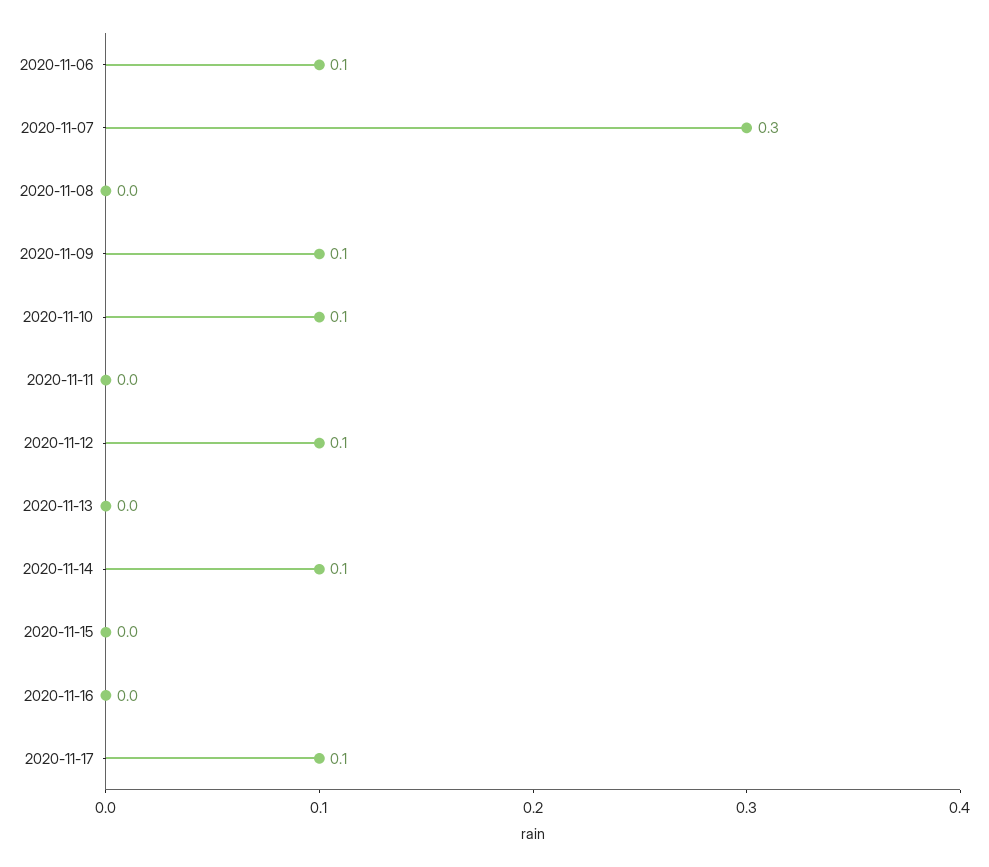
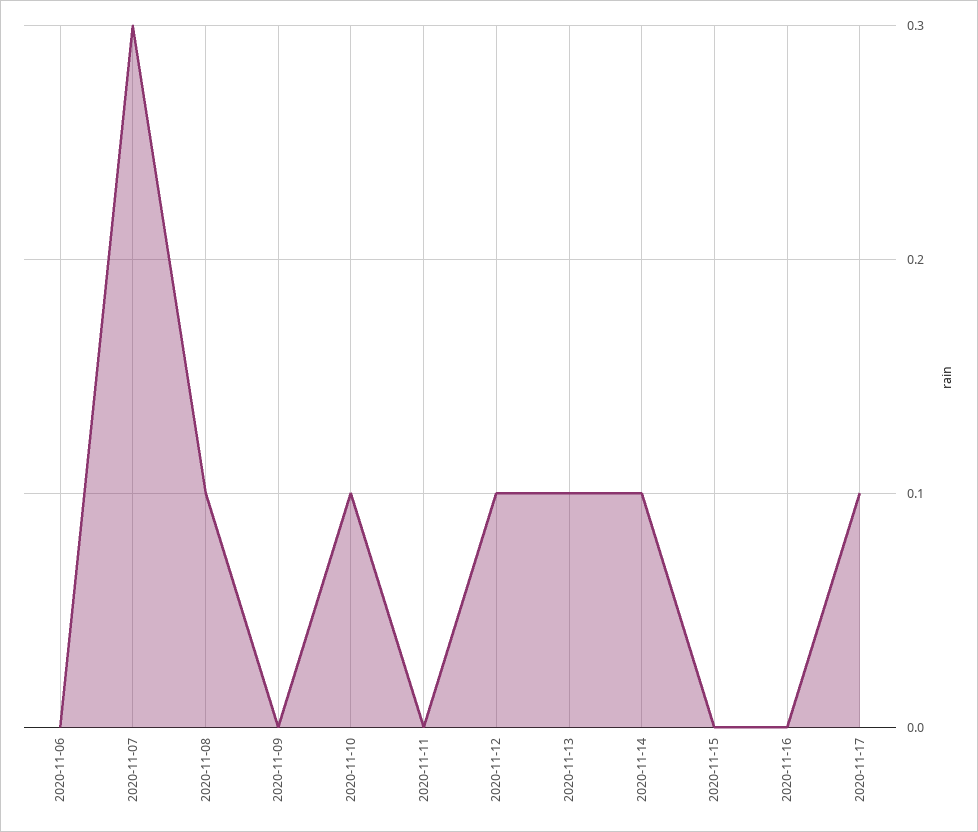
2020-11-06: 0.1 -> 0
2020-11-08: 0 -> 0.1
2020-11-09: 0.1 -> 0
2020-11-13: 0 -> 0.1

